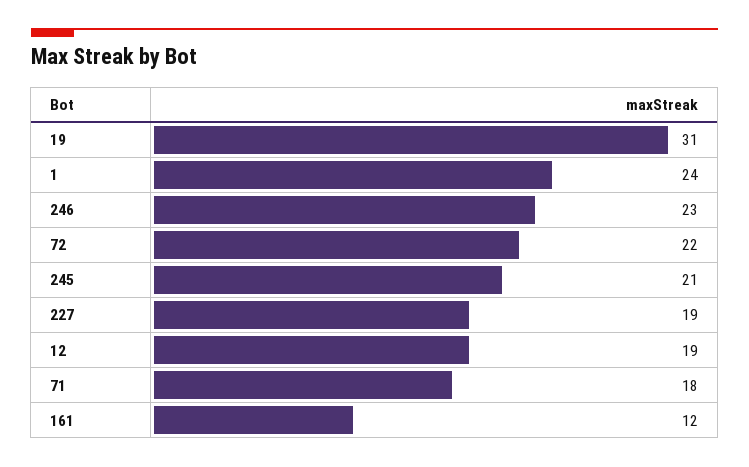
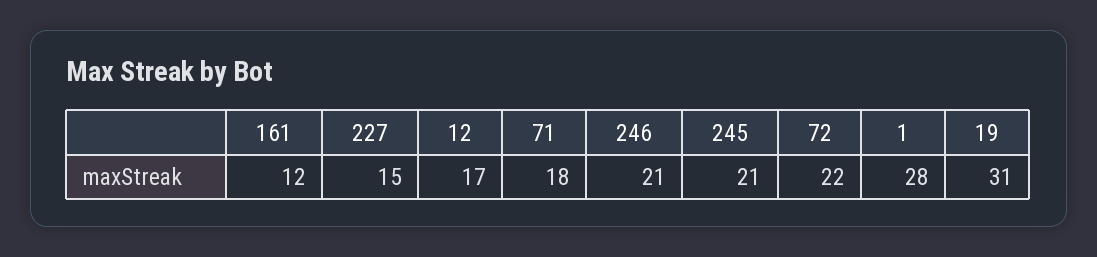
1: 24 -> 28
246: 23 -> 21
227: 19 -> 15
12: 19 -> 17

